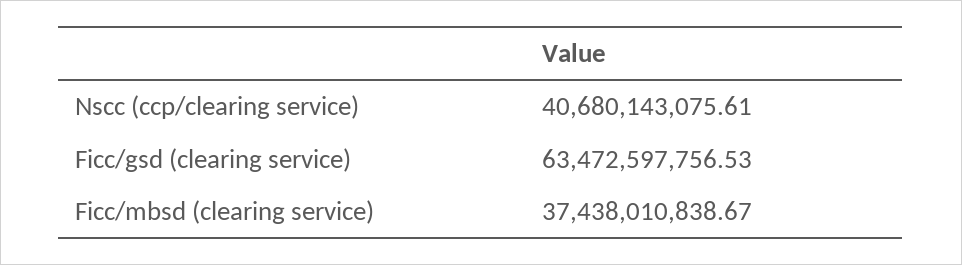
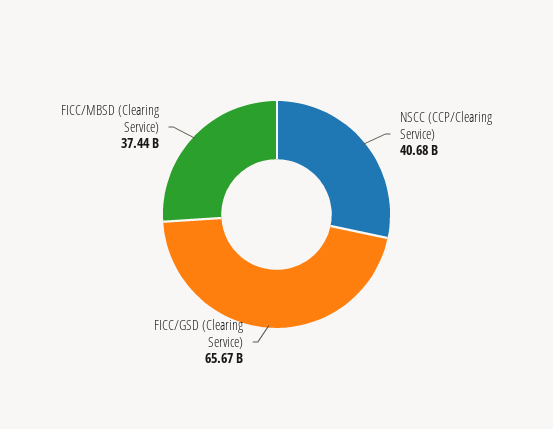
Ficc/gsd (clearing service): 63472597756.53 -> 65670000000

